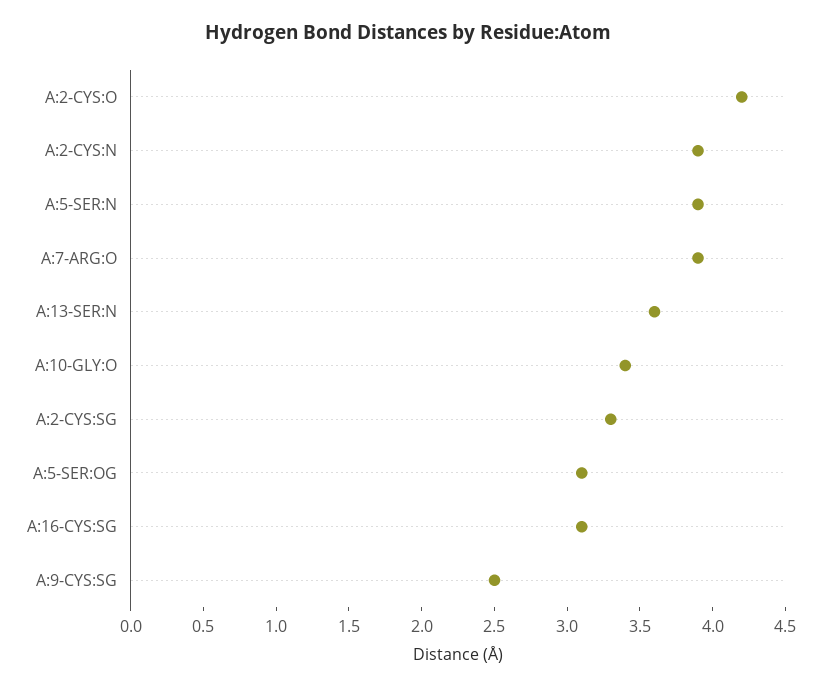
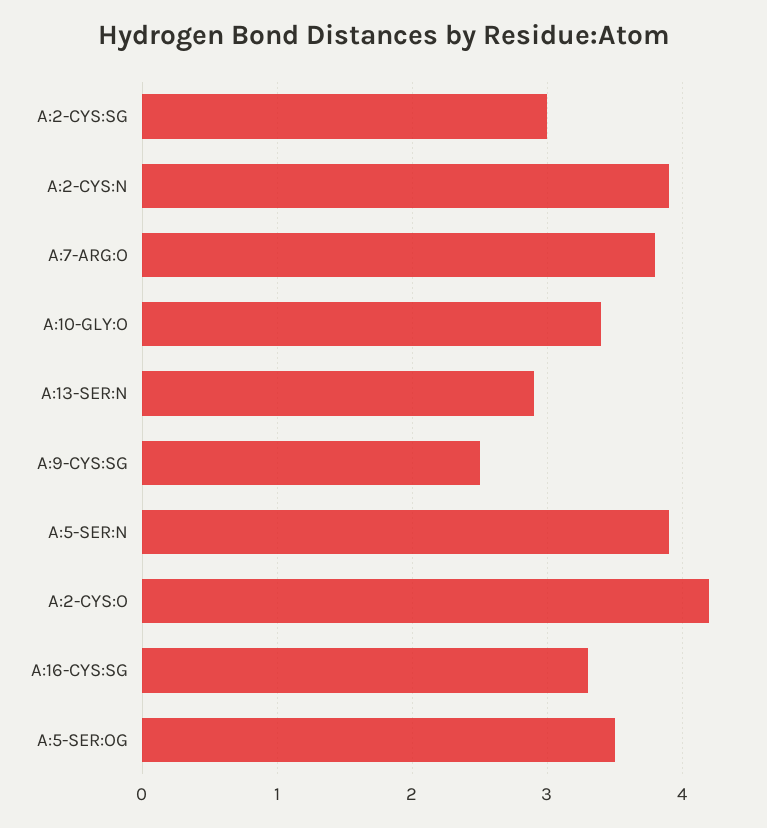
A:7-ARG:O: 3.9 -> 3.8
A:13-SER:N: 3.6 -> 2.9
A:2-CYS:SG: 3.3 -> 3
A:5-SER:OG: 3.1 -> 3.5
A:16-CYS:SG: 3.1 -> 3.3

